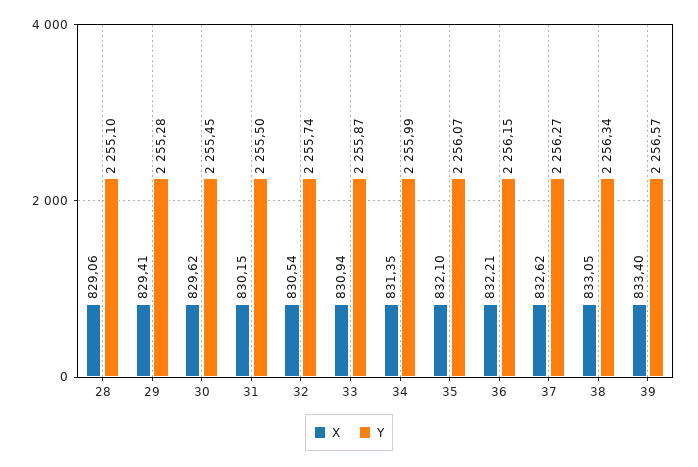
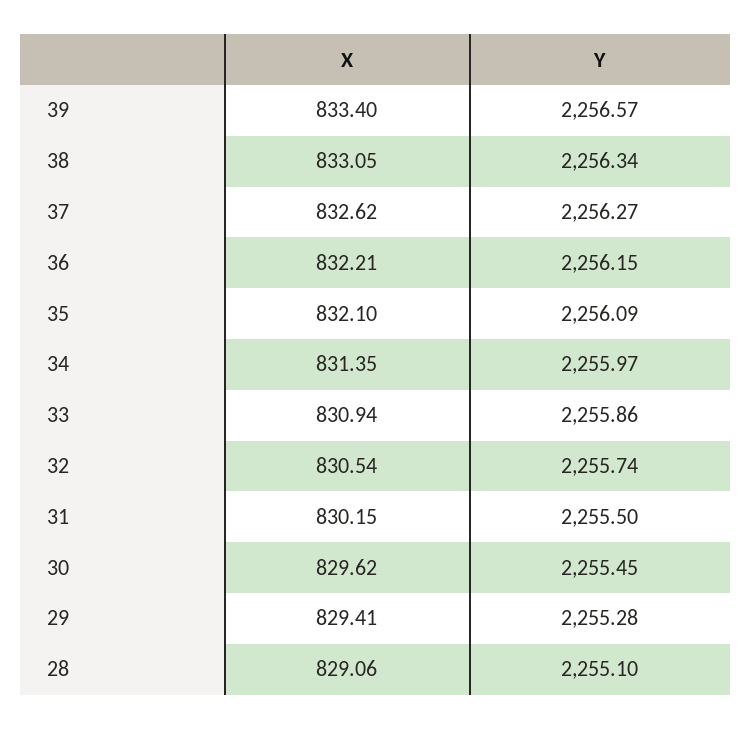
Y, 33: 2255.87 -> 2255.86
Y, 34: 2255.99 -> 2255.97
Y, 35: 2256.07 -> 2256.09

